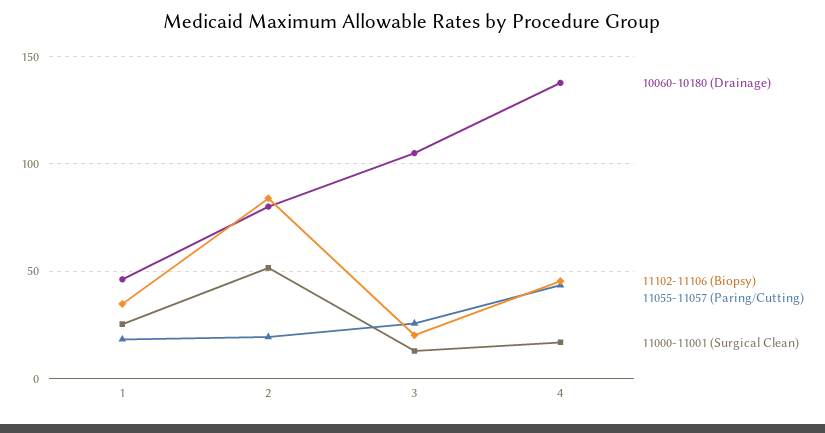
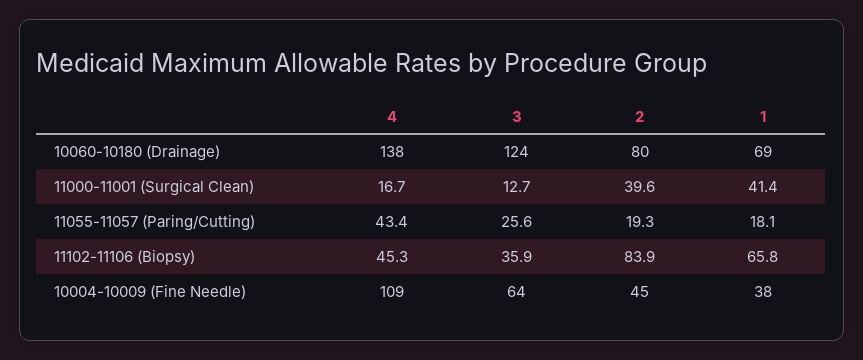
10060-10180 (Drainage), 1: 45 -> 69
11102-11106 (Biopsy), 1: 35 -> 65.8
11000-11001 (Surgical Clean), 1: 25 -> 41.4
11000-11001 (Surgical Clean), 2: 50 -> 39.6
10060-10180 (Drainage), 3: 105 -> 124
11102-11106 (Biopsy), 3: 20 -> 35.9
10004-10009 (Fine Needle), 4: none -> 109
10004-10009 (Fine Needle), 3: none -> 64
10004-10009 (Fine Needle), 2: none -> 45
10004-10009 (Fine Needle), 1: none -> 38

